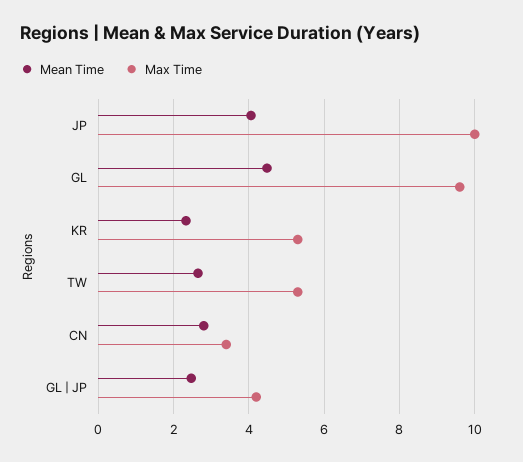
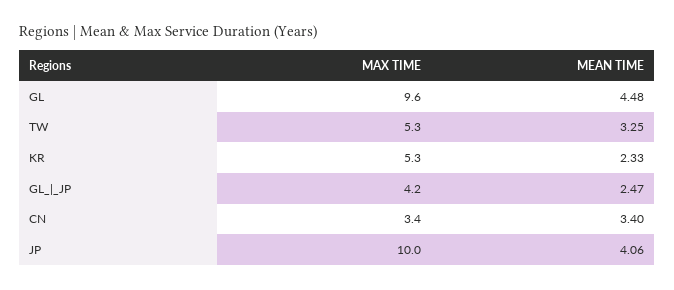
Mean Time, TW: 2.6 -> 3.25
Mean Time, CN: 2.8 -> 3.4

